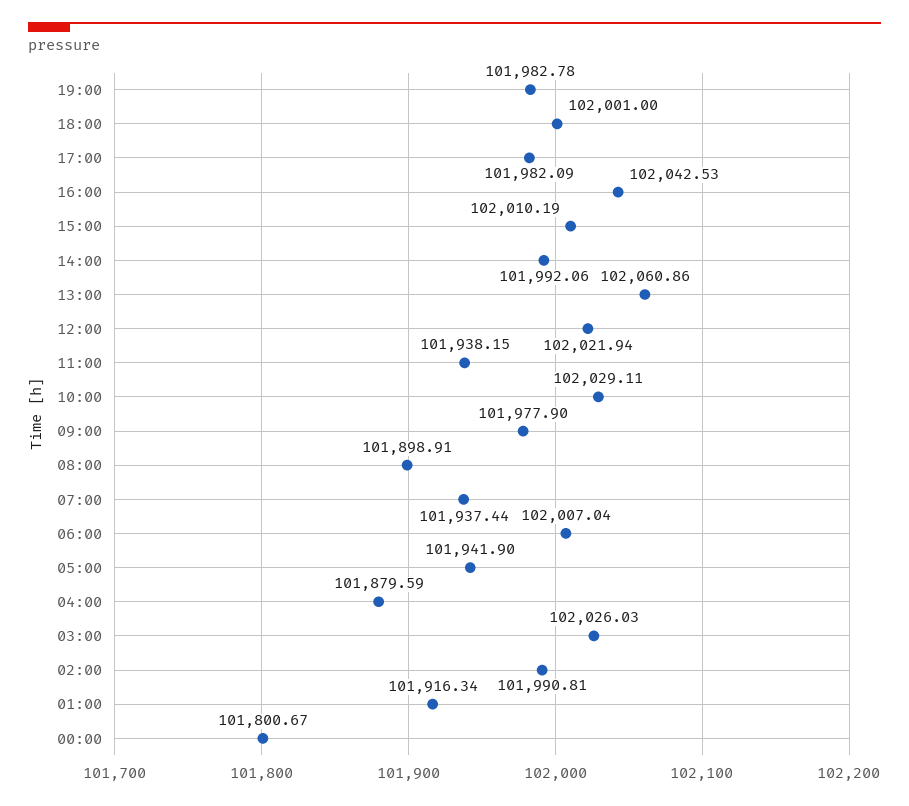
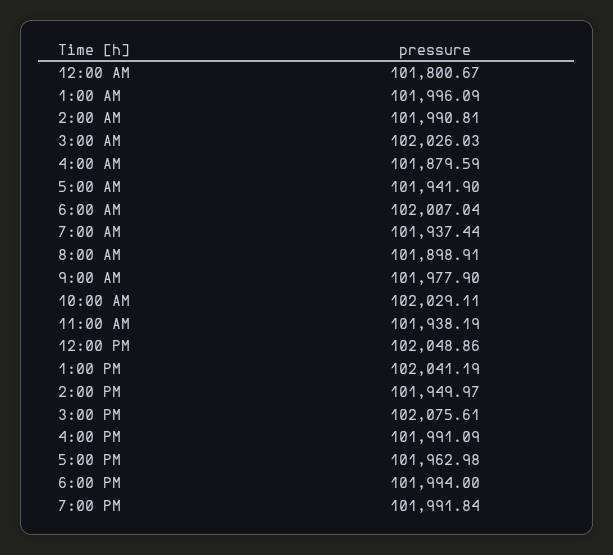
19:00: 101982.78 -> 101991.84
18:00: 102001 -> 101994
17:00: 101982.09 -> 101962.98
16:00: 102042.53 -> 101991.09
15:00: 102010.19 -> 102075.61
14:00: 101992.06 -> 101949.97
13:00: 102060.86 -> 102041.19
12:00: 102021.94 -> 102048.86
11:00: 101938.15 -> 101938.19
01:00: 101916.34 -> 101996.09

